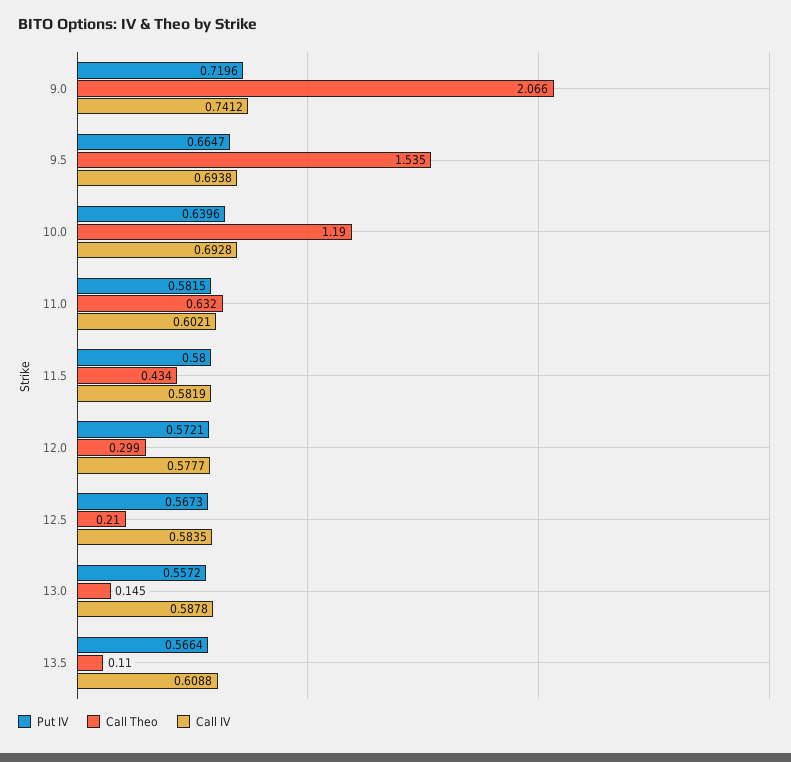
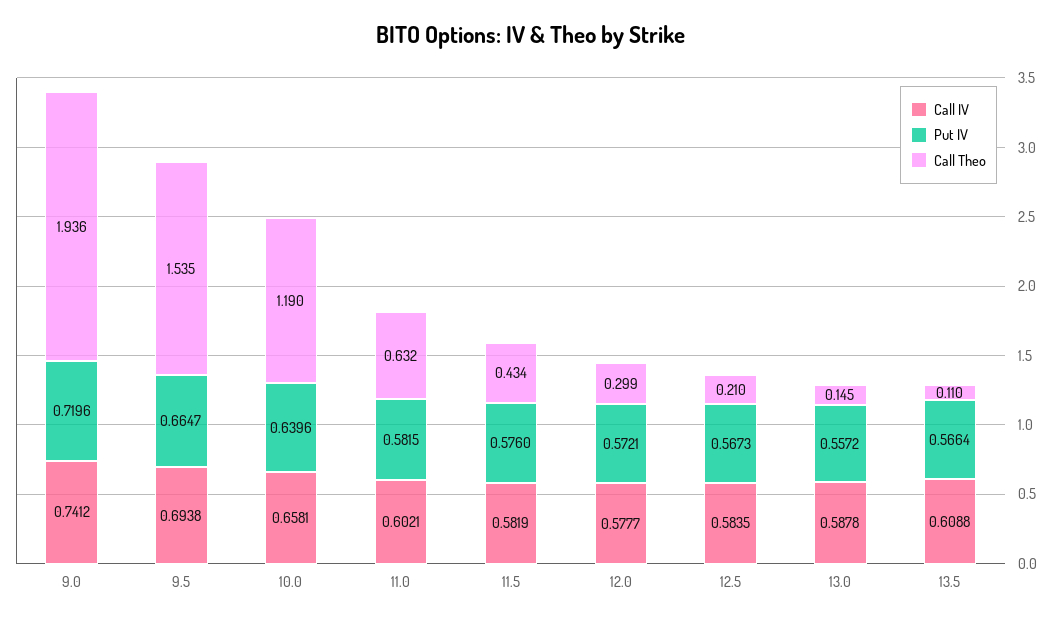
Call Theo, 9.0: 2.066 -> 1.936
Call IV, 10.0: 0.6928 -> 0.6581
Put IV, 11.5: 0.58 -> 0.576

